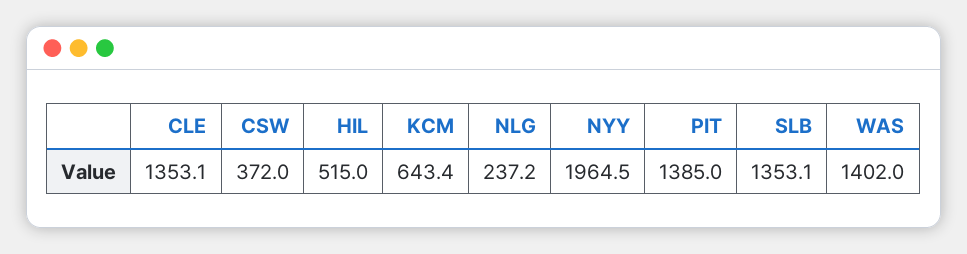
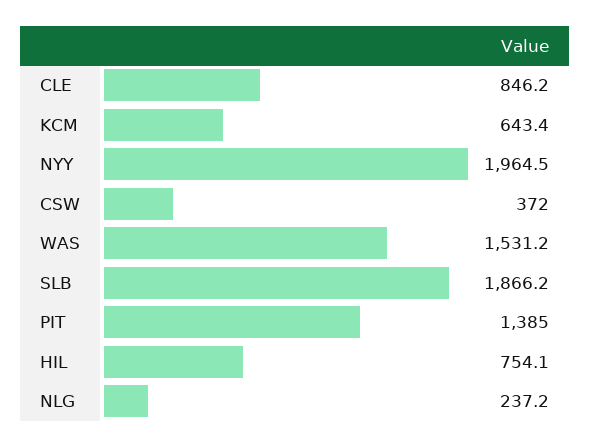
CLE: 1353.1 -> 846.2
HIL: 515 -> 754.1
SLB: 1353.1 -> 1866.2
WAS: 1402 -> 1531.2

